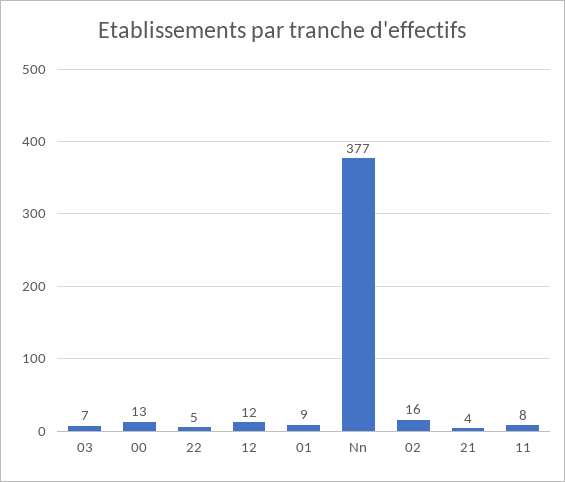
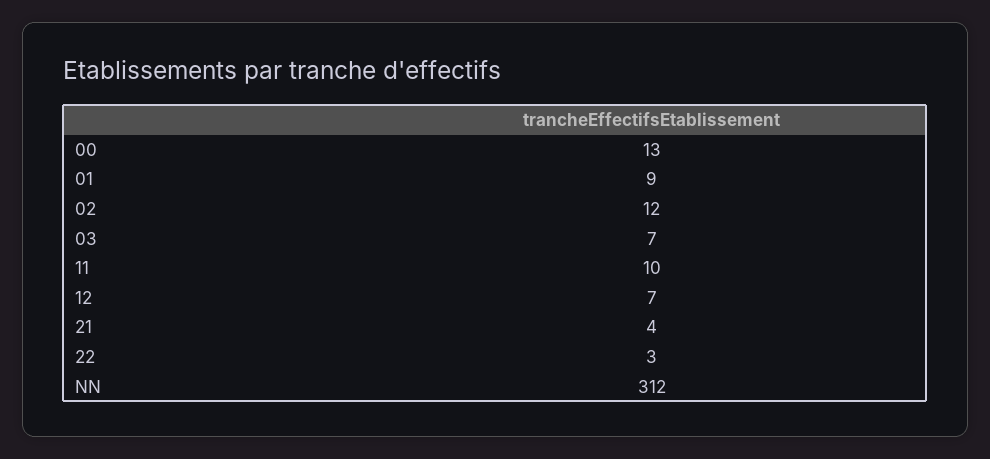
22: 5 -> 3
12: 12 -> 7
Nn: 377 -> 312
02: 16 -> 12
11: 8 -> 10

